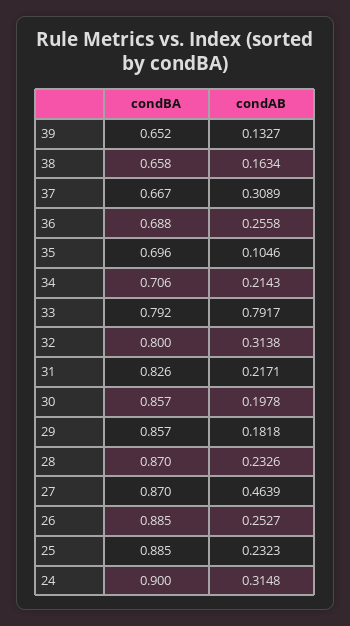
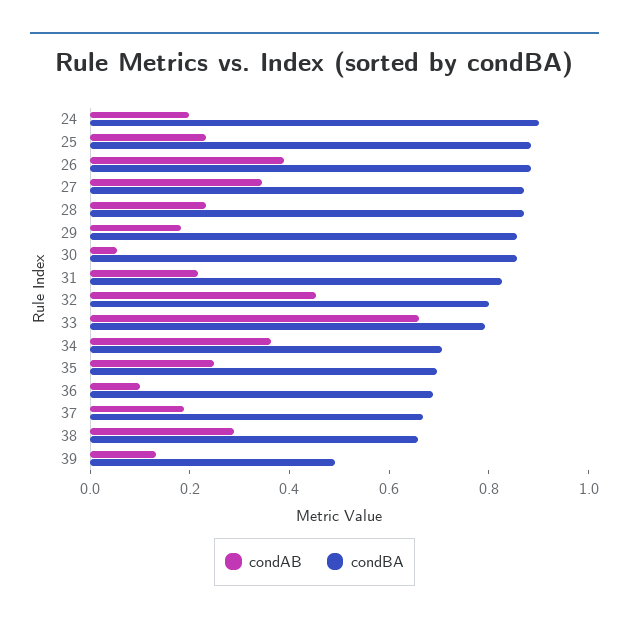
condBA, 39: 0.652 -> 0.5
condAB, 38: 0.1634 -> 0.3
condAB, 37: 0.3089 -> 0.2
condAB, 36: 0.2558 -> 0.1
condAB, 35: 0.1046 -> 0.25
condAB, 34: 0.2143 -> 0.35
condAB, 33: 0.7917 -> 0.65
condAB, 32: 0.3138 -> 0.45
condAB, 30: 0.1978 -> 0.05
condAB, 27: 0.4639 -> 0.35
condAB, 26: 0.2527 -> 0.4
condAB, 24: 0.3148 -> 0.2

